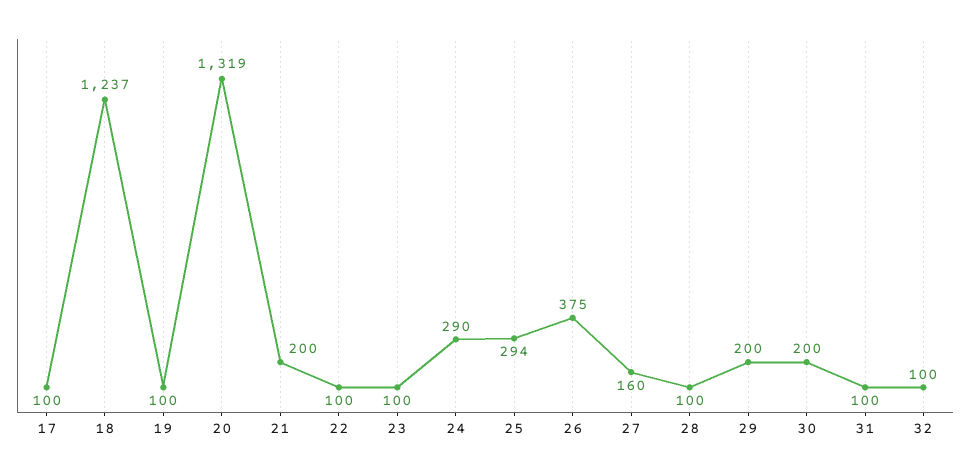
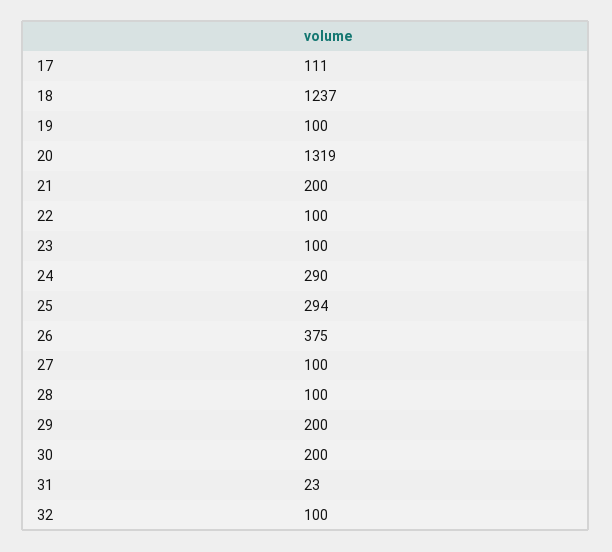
17: 100 -> 111
27: 160 -> 100
31: 100 -> 23

